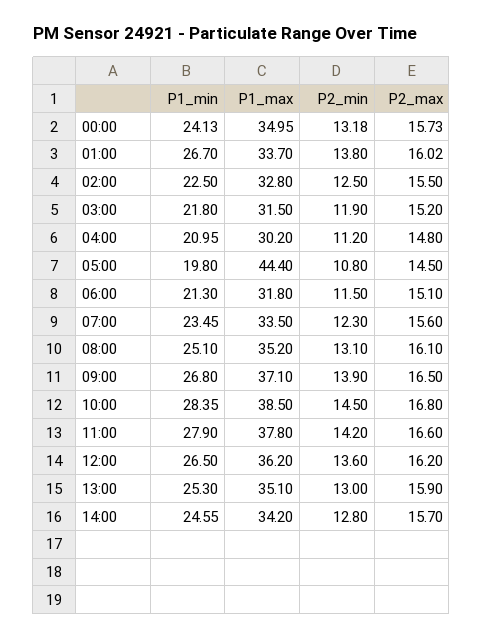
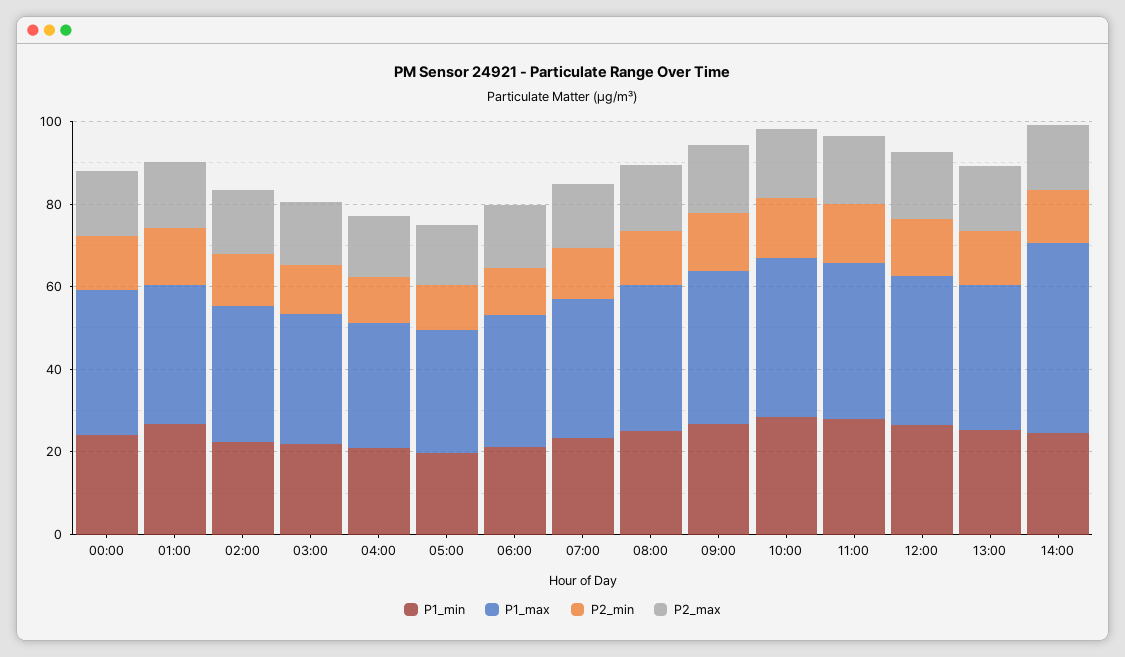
P1_max, 05:00: 44.4 -> 30
P1_max, 14:00: 34.2 -> 45

